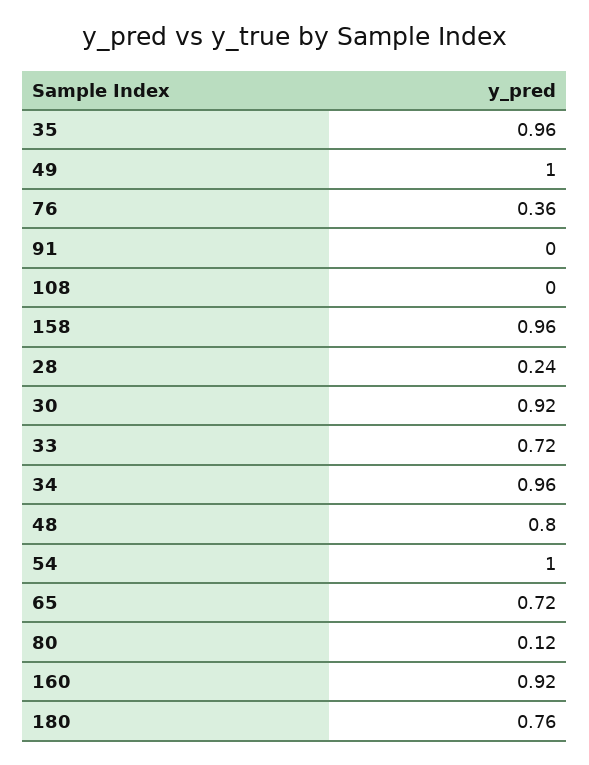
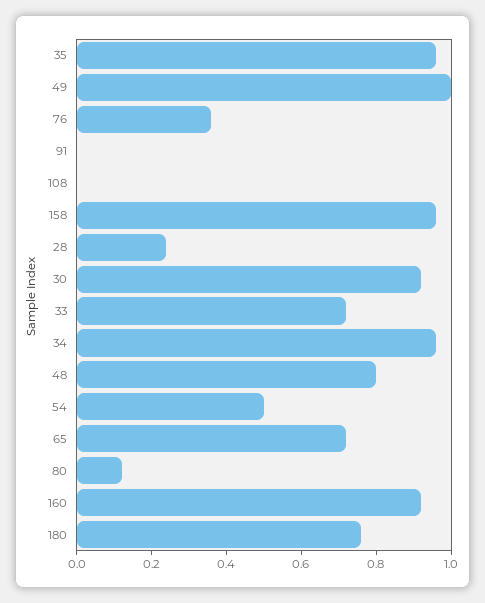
54: 1 -> 0.5

